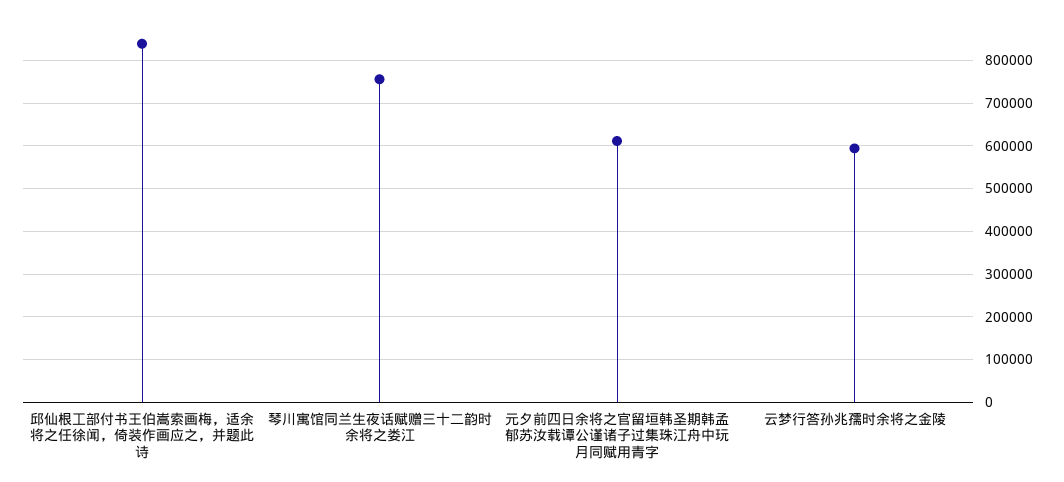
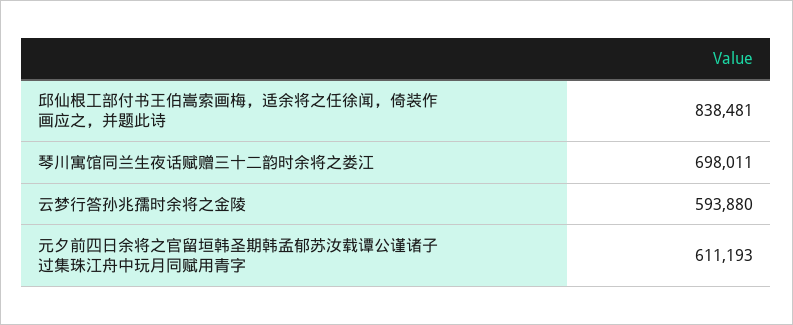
琴川寓馆同兰生夜话赋赠三十二韵时余将之娄江: 760000 -> 698011

